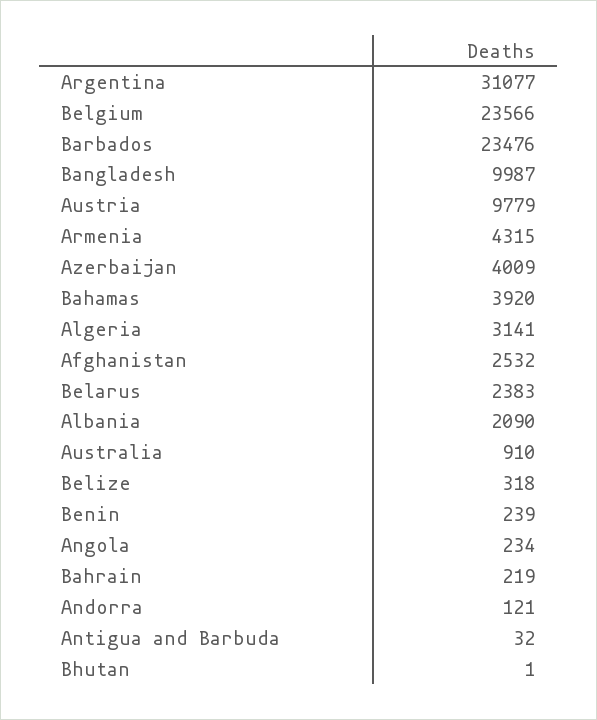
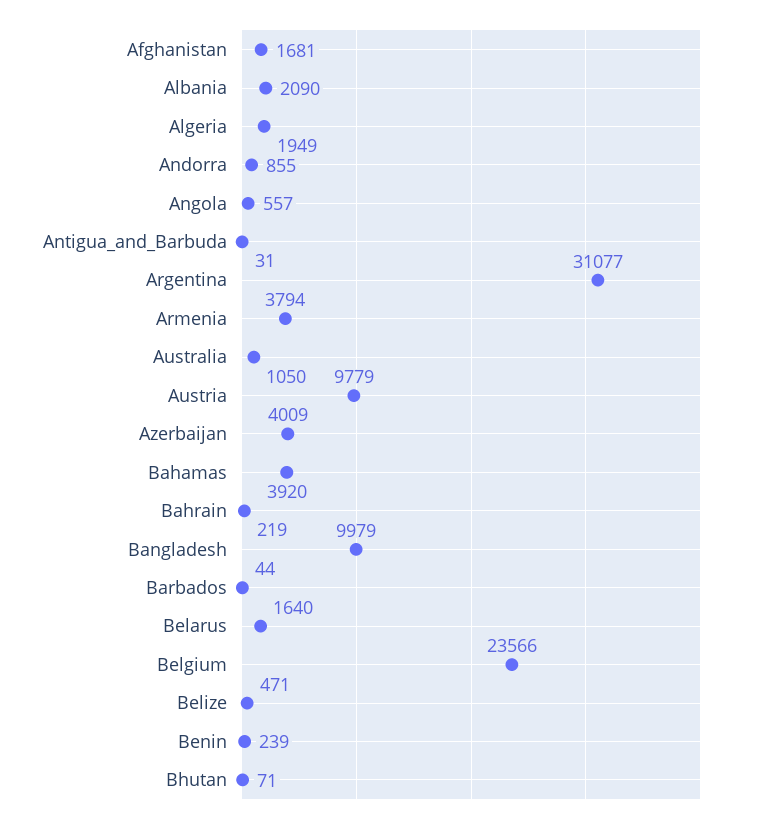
Barbados: 23476 -> 44
Bangladesh: 9987 -> 9979
Armenia: 4315 -> 3794
Algeria: 3141 -> 1949
Afghanistan: 2532 -> 1681
Belarus: 2383 -> 1640
Australia: 910 -> 1050
Belize: 318 -> 471
Angola: 234 -> 557
Andorra: 121 -> 855
Antigua and Barbuda: 32 -> 31
Bhutan: 1 -> 71

